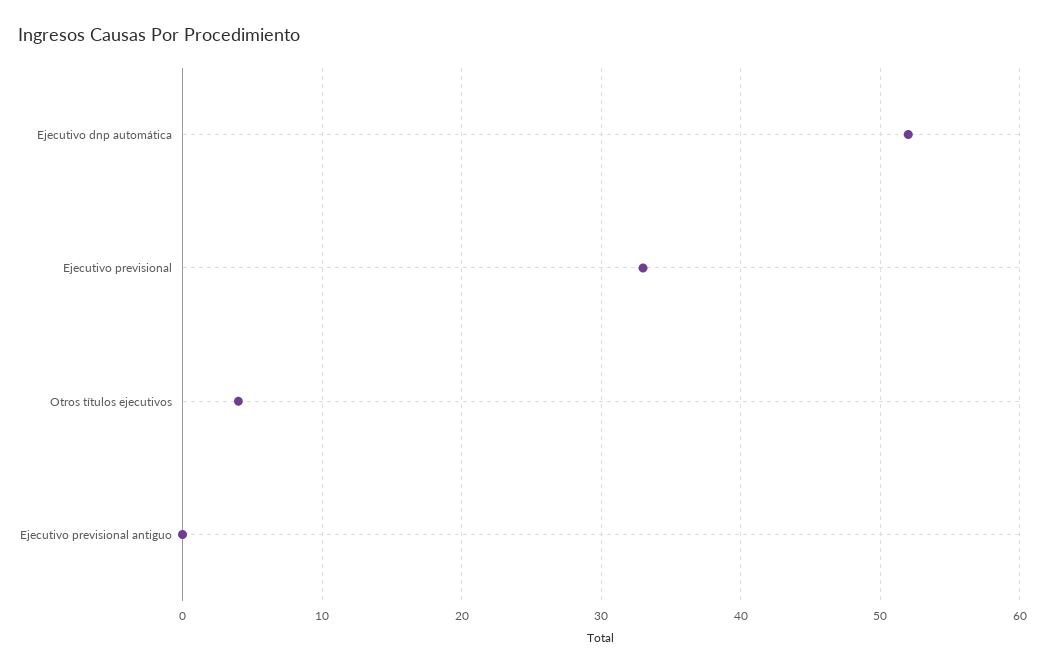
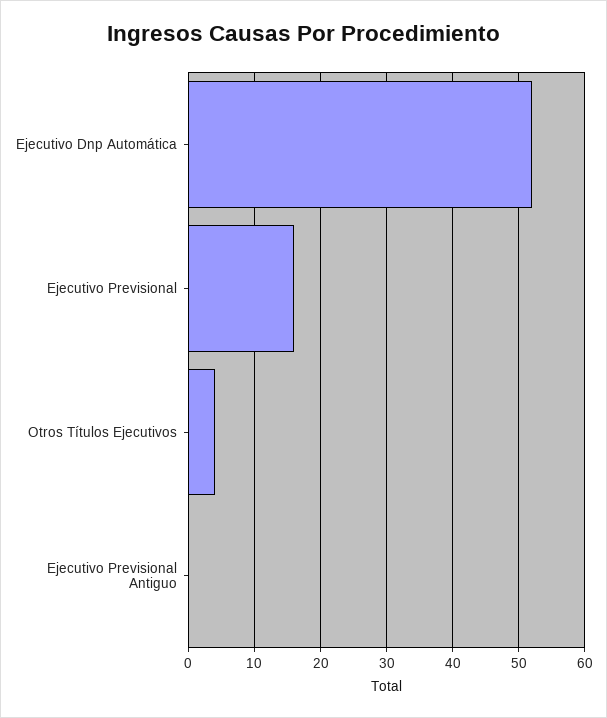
Ejecutivo previsional: 33 -> 16

